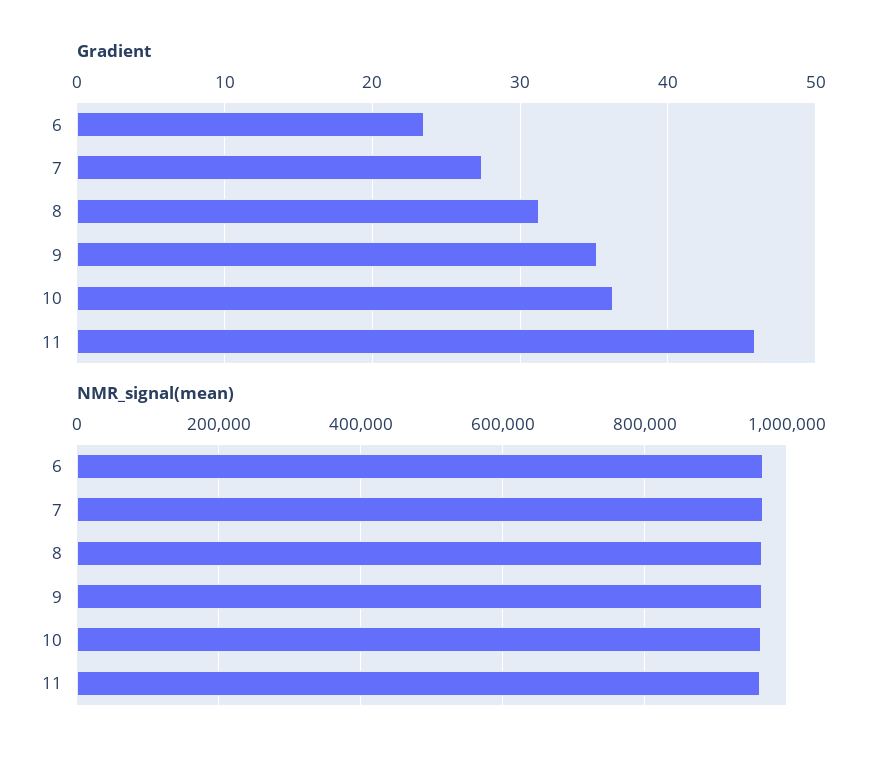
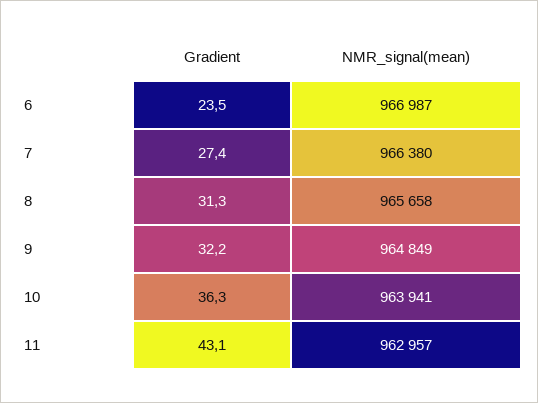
Gradient, 9: 35 -> 32.2
Gradient, 11: 46 -> 43.1

